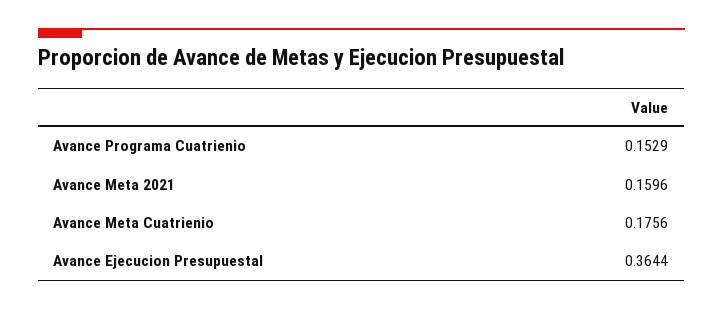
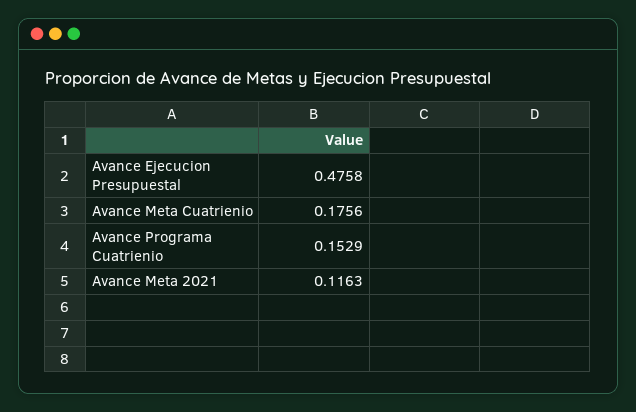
Avance Meta 2021: 0.1596 -> 0.1163
Avance Ejecucion Presupuestal: 0.3644 -> 0.4758

